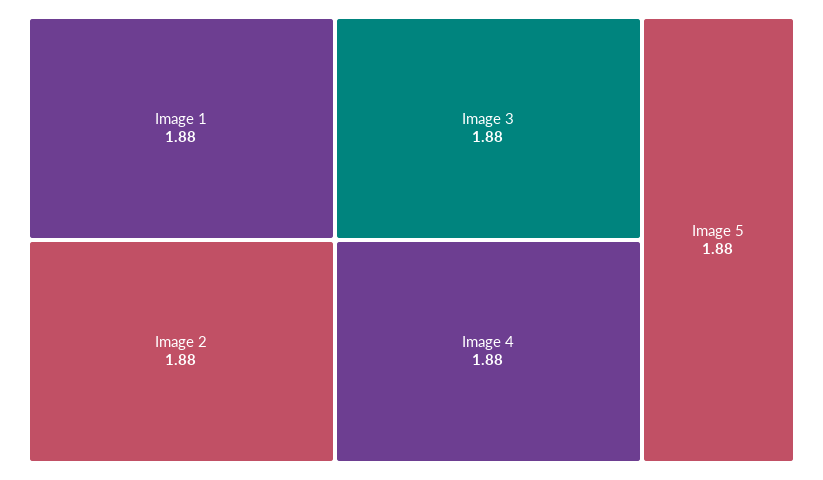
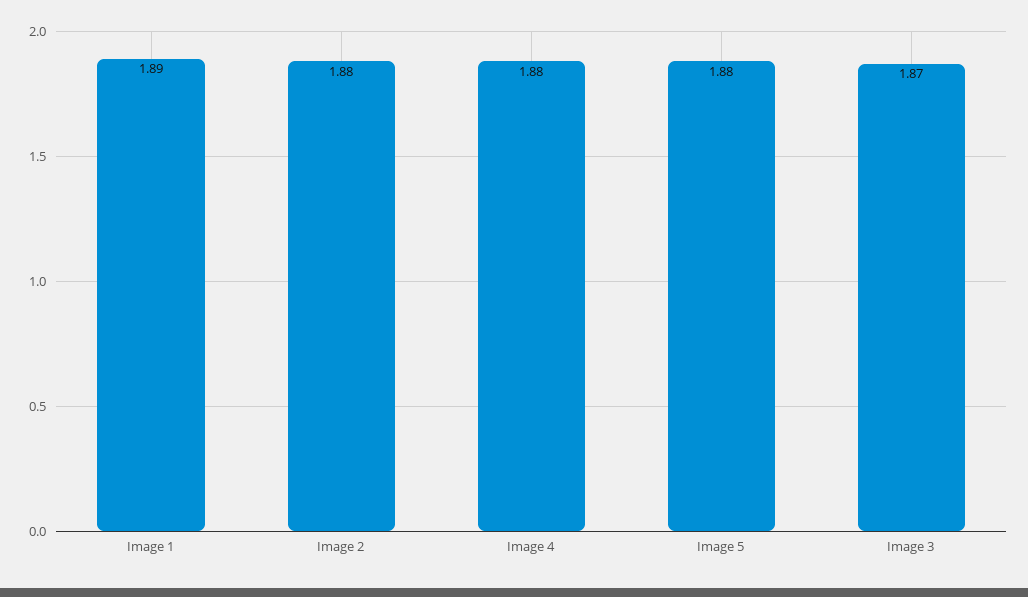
Image 1: 1.88 -> 1.89
Image 3: 1.88 -> 1.87

